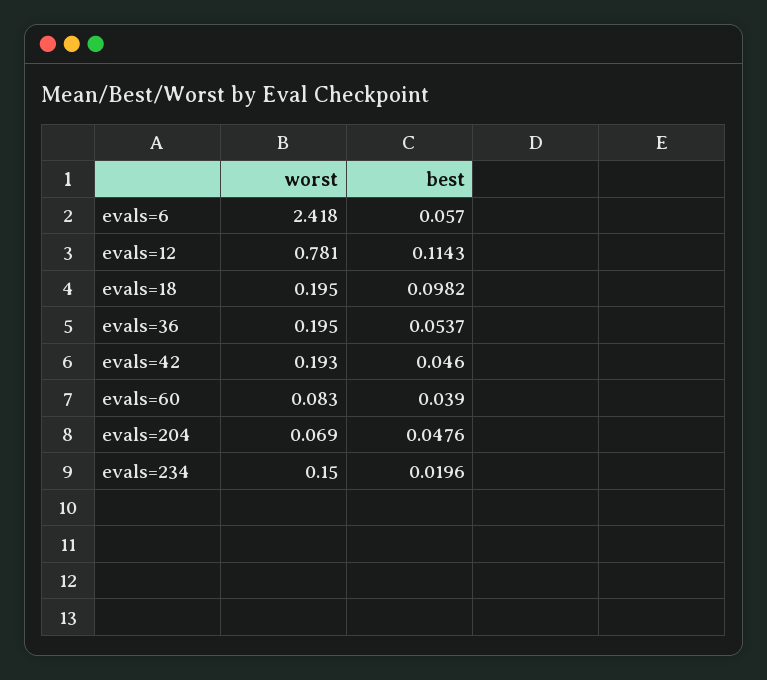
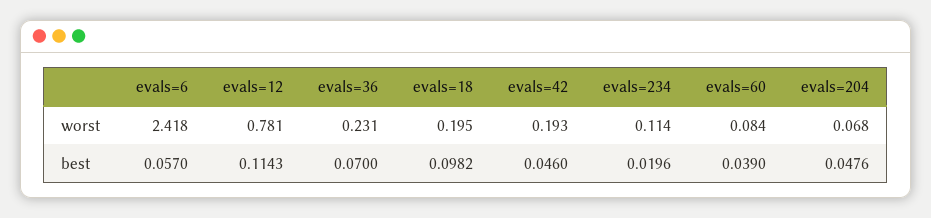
worst, evals=36: 0.195 -> 0.231
best, evals=36: 0.0537 -> 0.07
worst, evals=60: 0.083 -> 0.084
worst, evals=204: 0.069 -> 0.068
worst, evals=234: 0.15 -> 0.114

